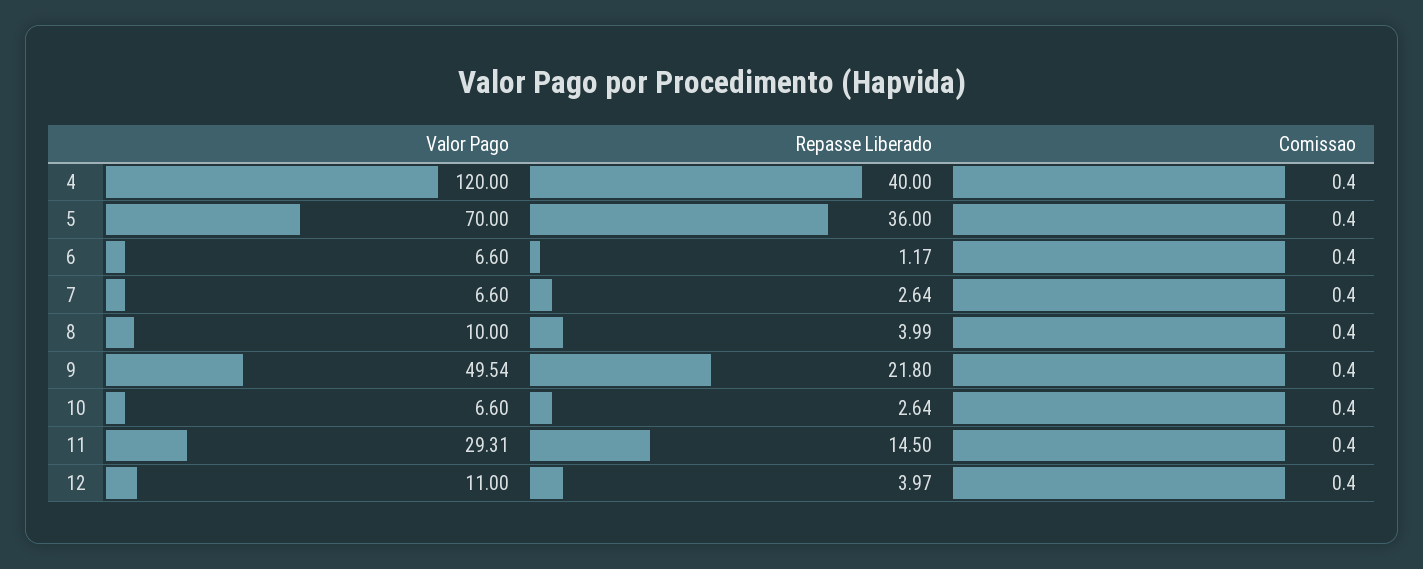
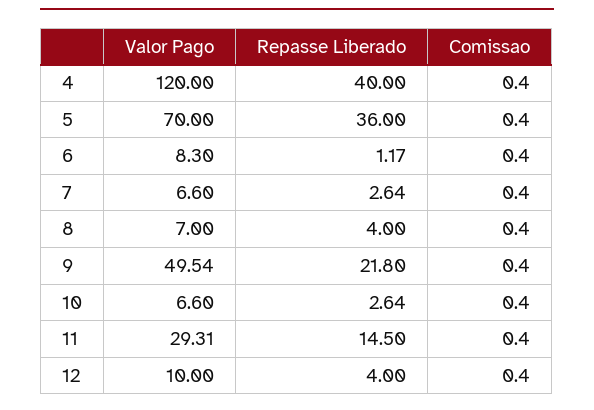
Valor Pago, 6: 6.6 -> 8.3
Valor Pago, 8: 10 -> 7
Repasse Liberado, 8: 3.99 -> 4
Valor Pago, 12: 11 -> 10
Repasse Liberado, 12: 3.97 -> 4

